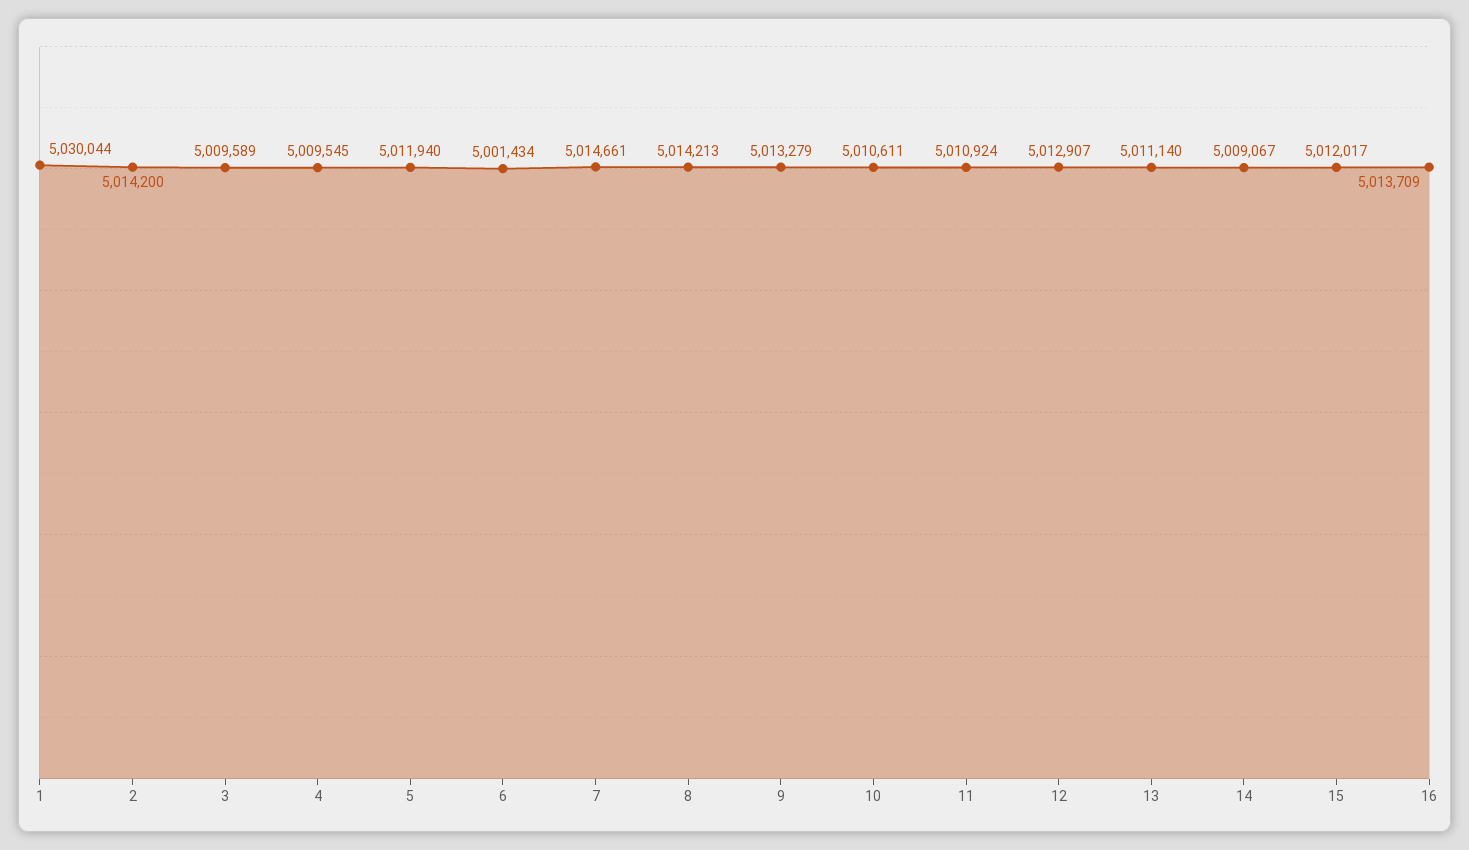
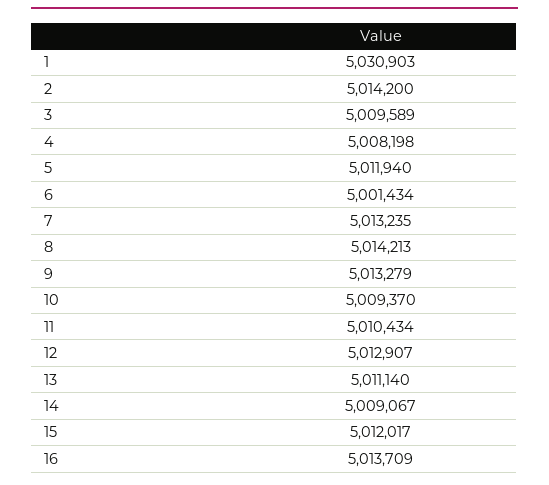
1: 5030044 -> 5030903
4: 5009545 -> 5008198
7: 5014661 -> 5013235
10: 5010611 -> 5009370
11: 5010924 -> 5010434

